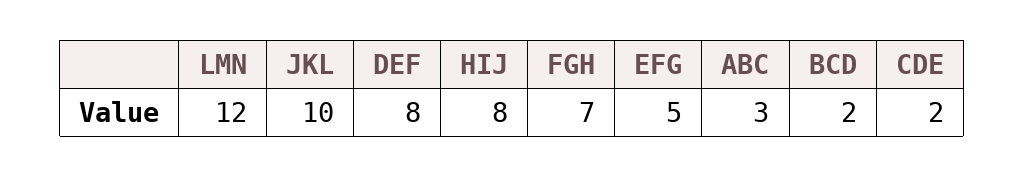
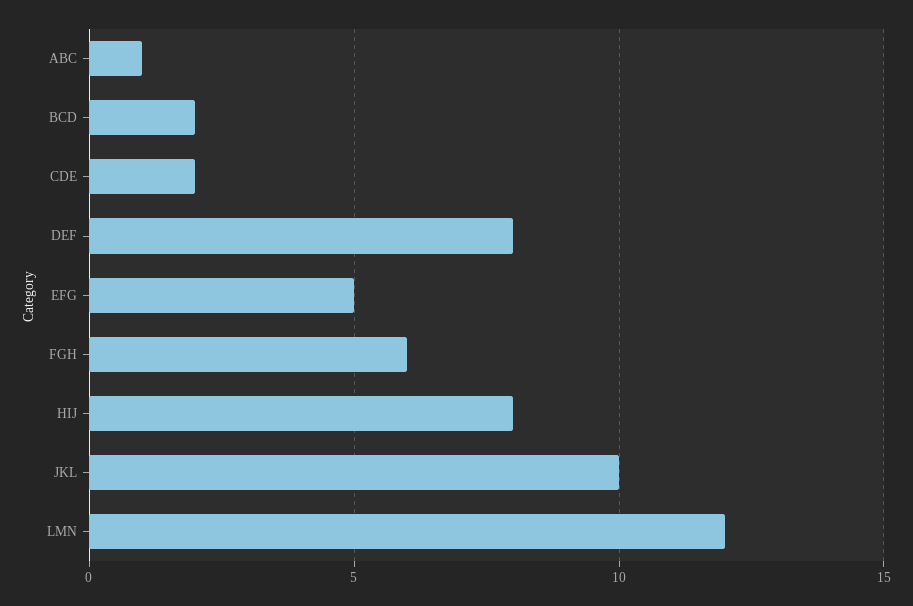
FGH: 7 -> 6
ABC: 3 -> 1

